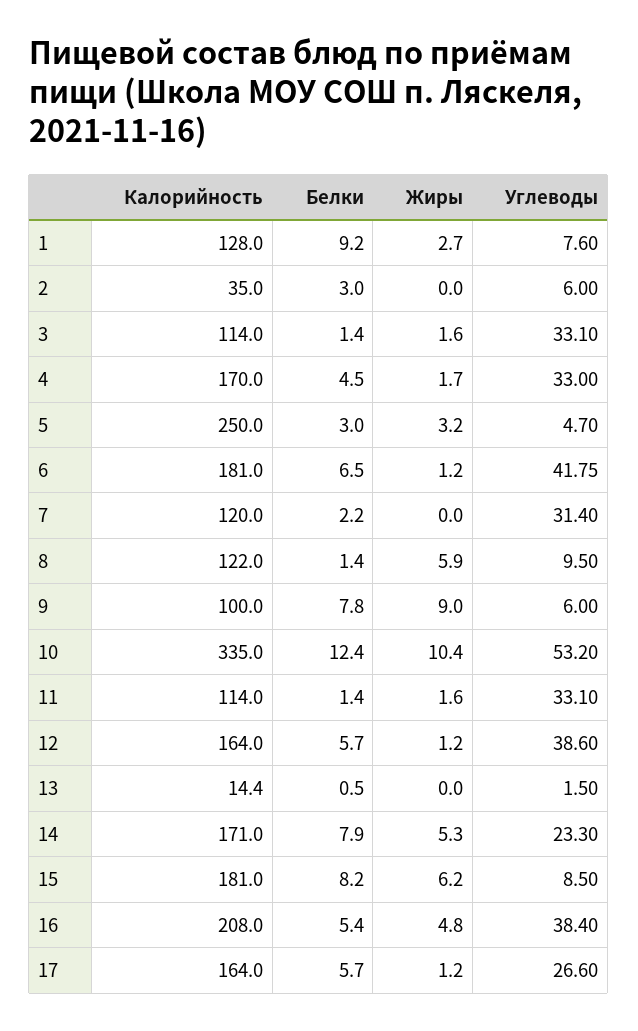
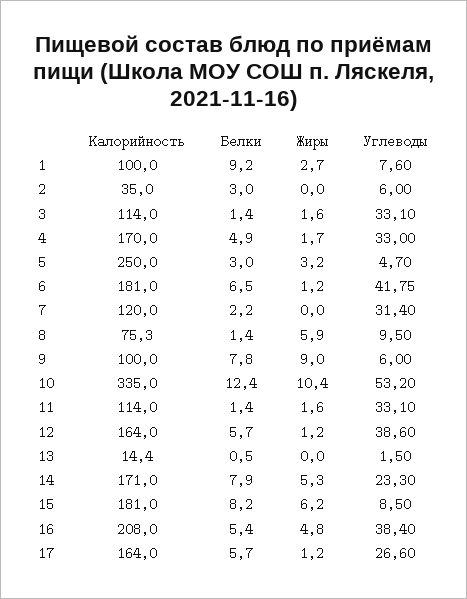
Калорийность, 1: 128 -> 100
Белки, 4: 4.5 -> 4.9
Калорийность, 8: 122 -> 75.3

